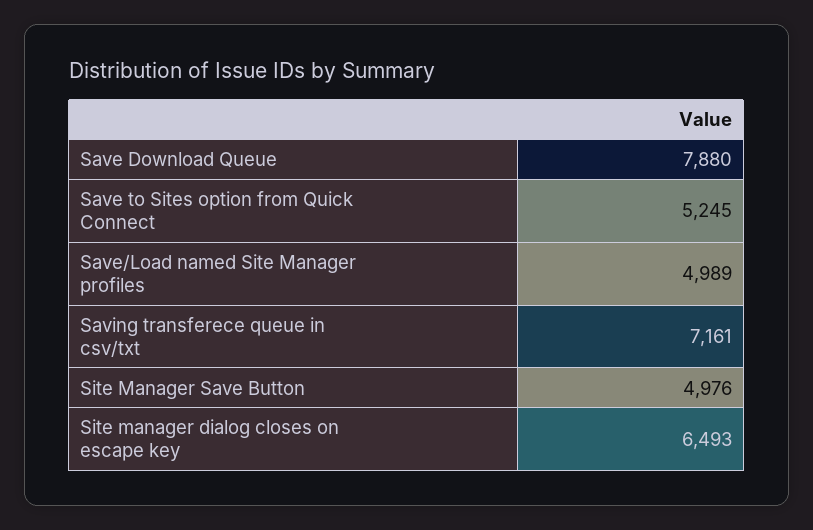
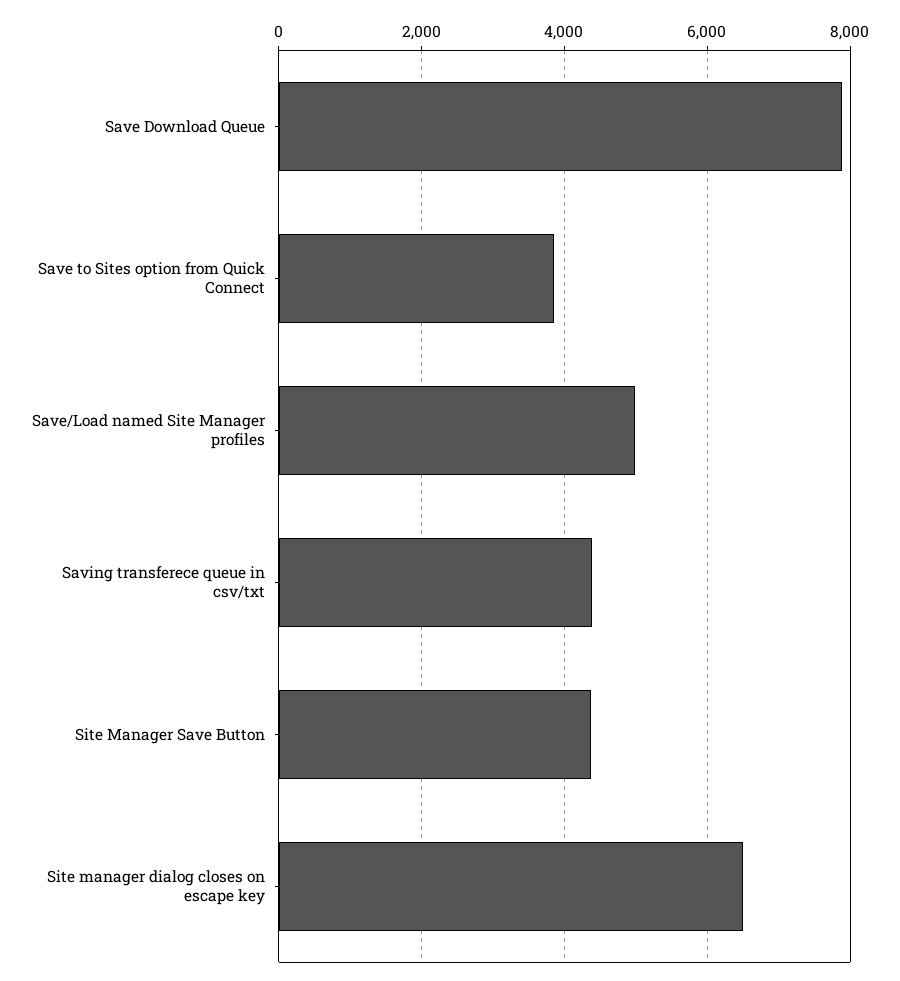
Save to Sites option from Quick Connect: 5245 -> 3800
Saving transferece queue in csv/txt: 7161 -> 4400
Site Manager Save Button: 4976 -> 4400

